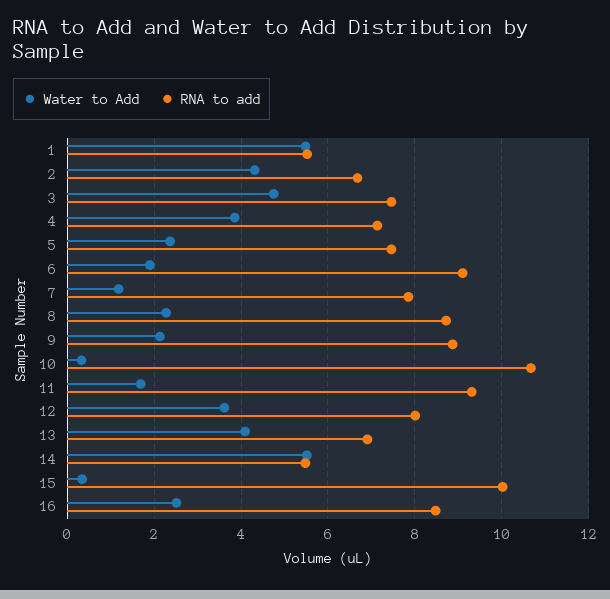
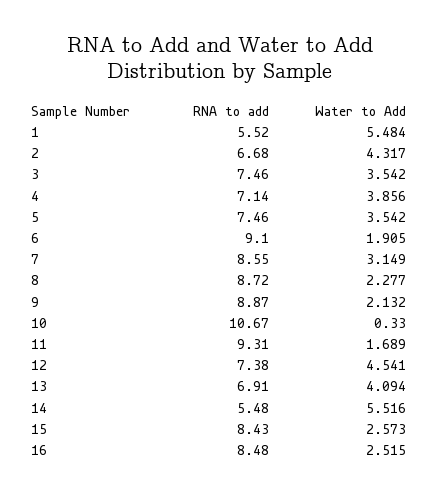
Water to Add, 3: 4.8 -> 3.542
Water to Add, 5: 2.4 -> 3.542
Water to Add, 7: 1.2 -> 3.149
RNA to add, 7: 7.8 -> 8.55
Water to Add, 12: 3.6 -> 4.541
RNA to add, 12: 8 -> 7.38
Water to Add, 15: 0.4 -> 2.573
RNA to add, 15: 10 -> 8.43

